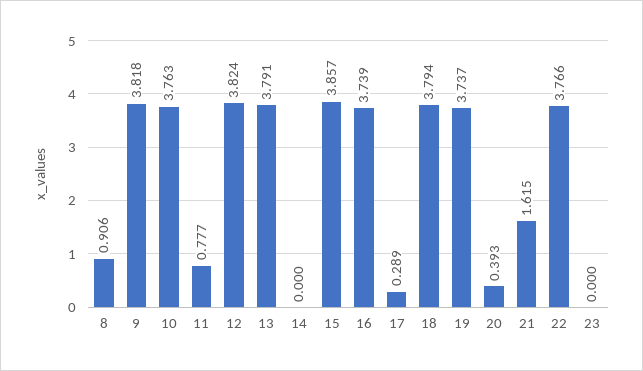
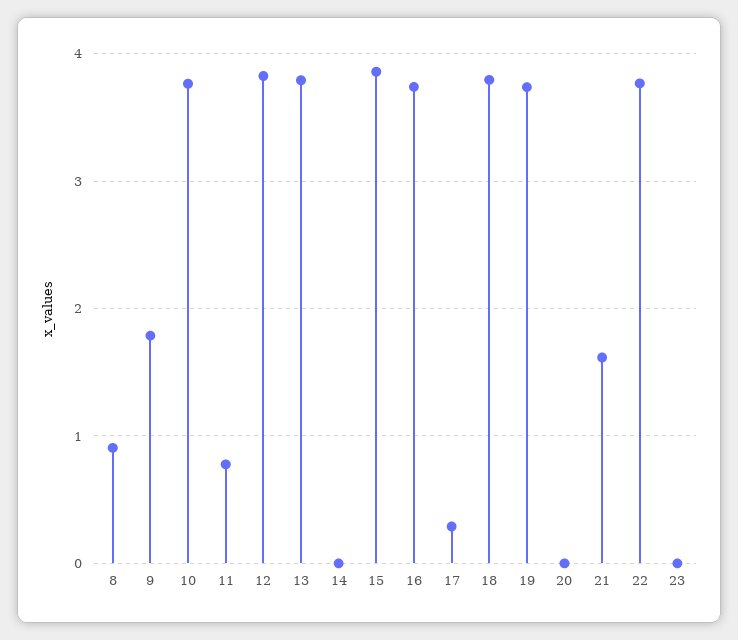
9: 3.818 -> 1.8
20: 0.393 -> 0

